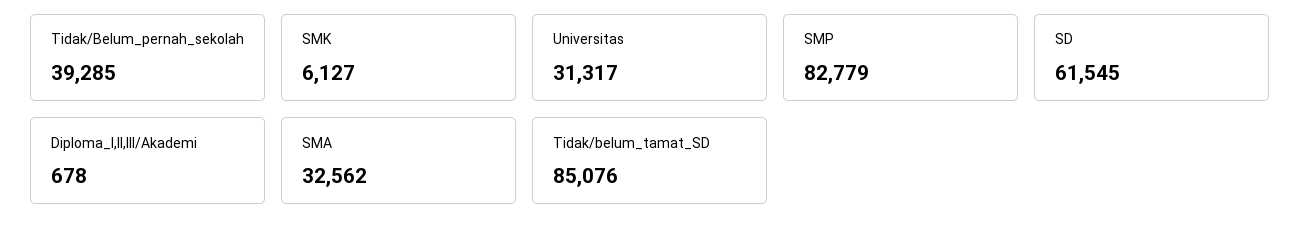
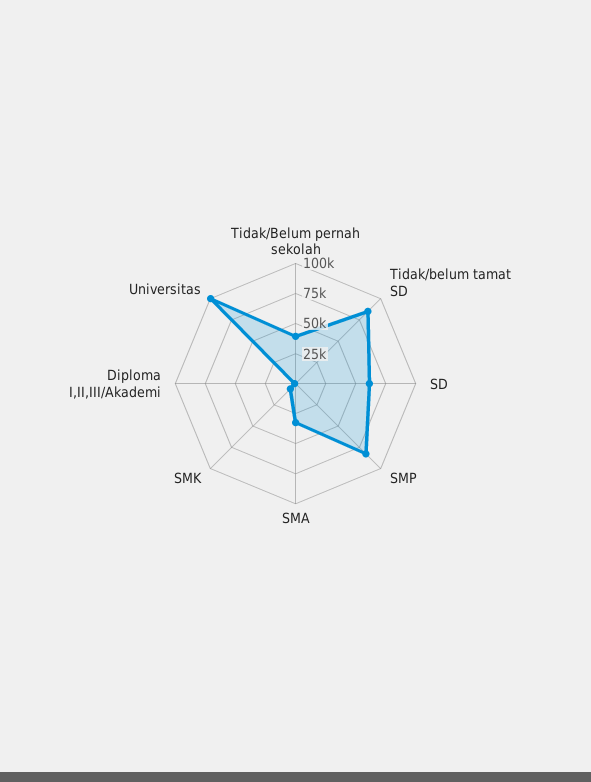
Universitas: 31317 -> 100000

